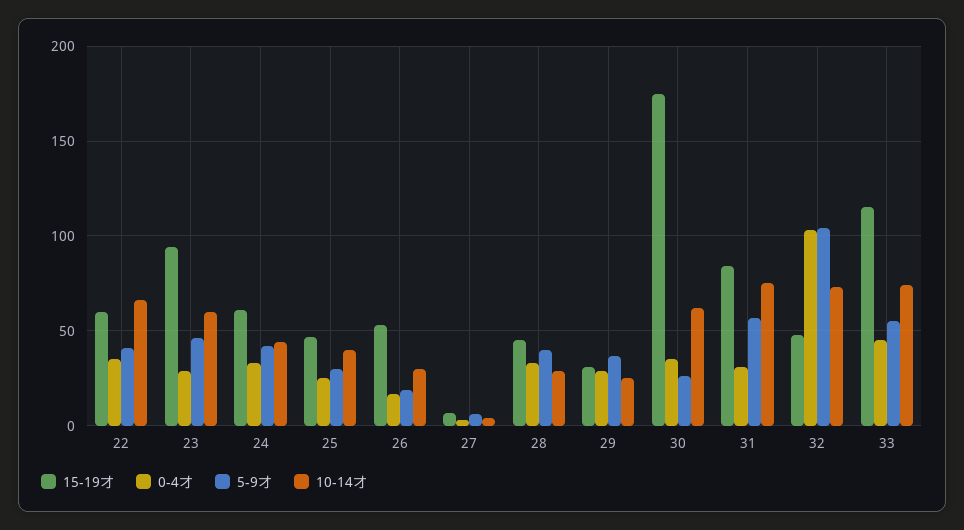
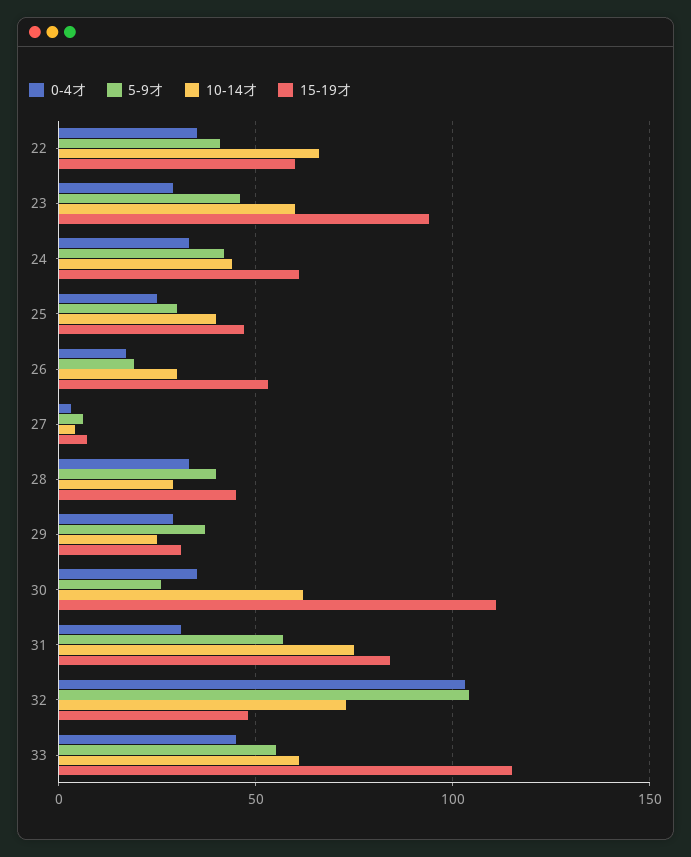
15-19才, 30: 175 -> 110
10-14才, 33: 75 -> 60

